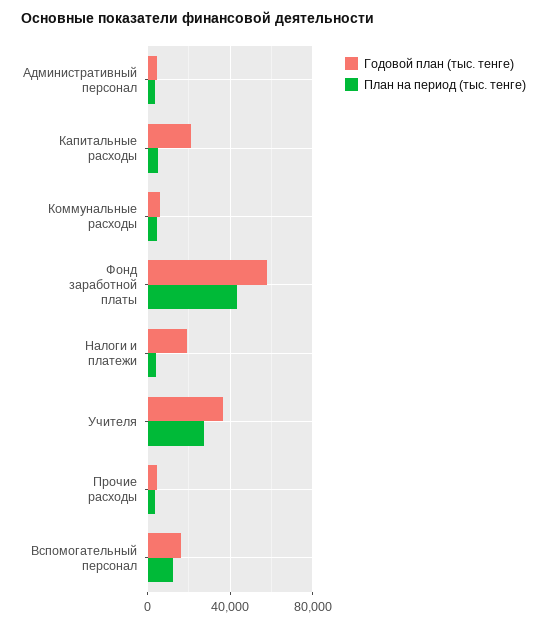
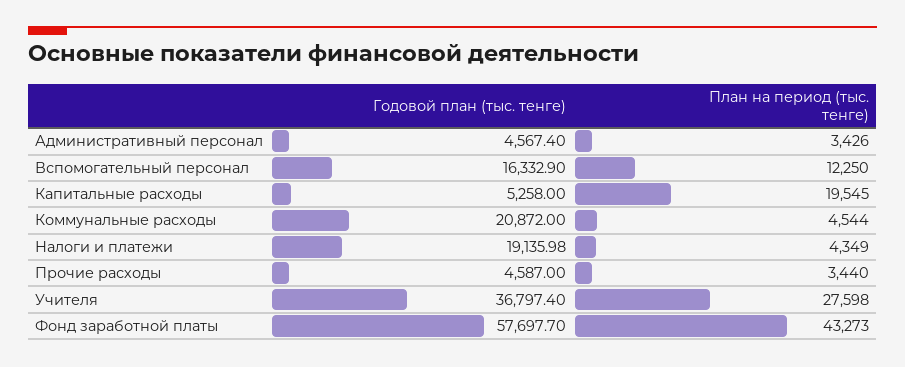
Годовой план (тыс. тенге), Капитальные расходы: 20000 -> 5258
План на период (тыс. тенге), Капитальные расходы: 5000 -> 19545
Годовой план (тыс. тенге), Коммунальные расходы: 5000 -> 20872

